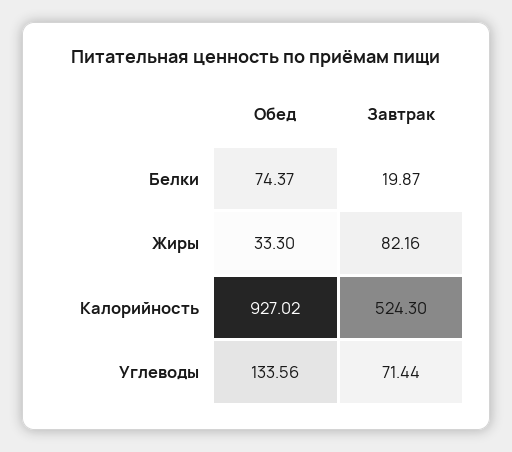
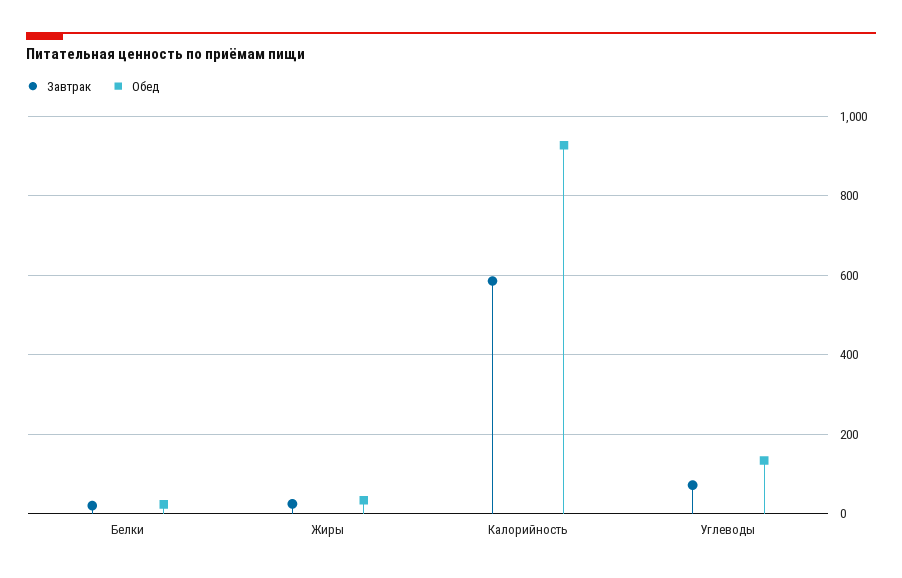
Обед, Белки: 74.37 -> 20
Завтрак, Жиры: 82.16 -> 20
Завтрак, Калорийность: 524.3 -> 580

